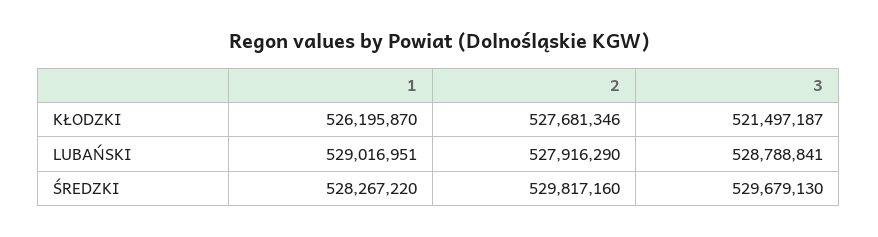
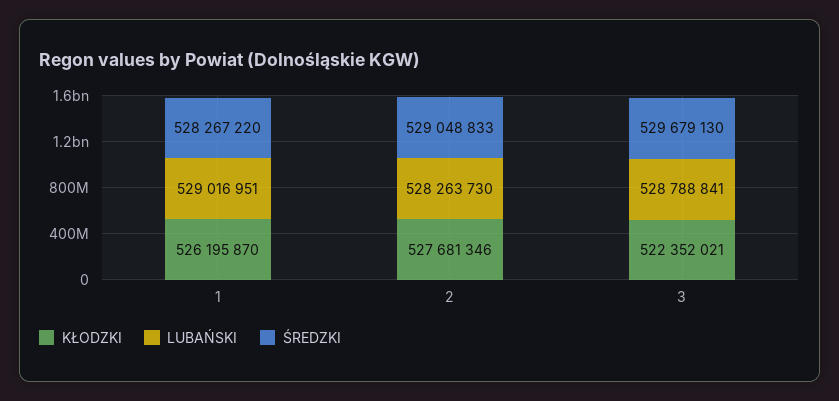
KŁODZKI, 3: 521497187 -> 522352021
LUBAŃSKI, 2: 527916290 -> 528263730
ŚREDZKI, 2: 529817160 -> 529048833

